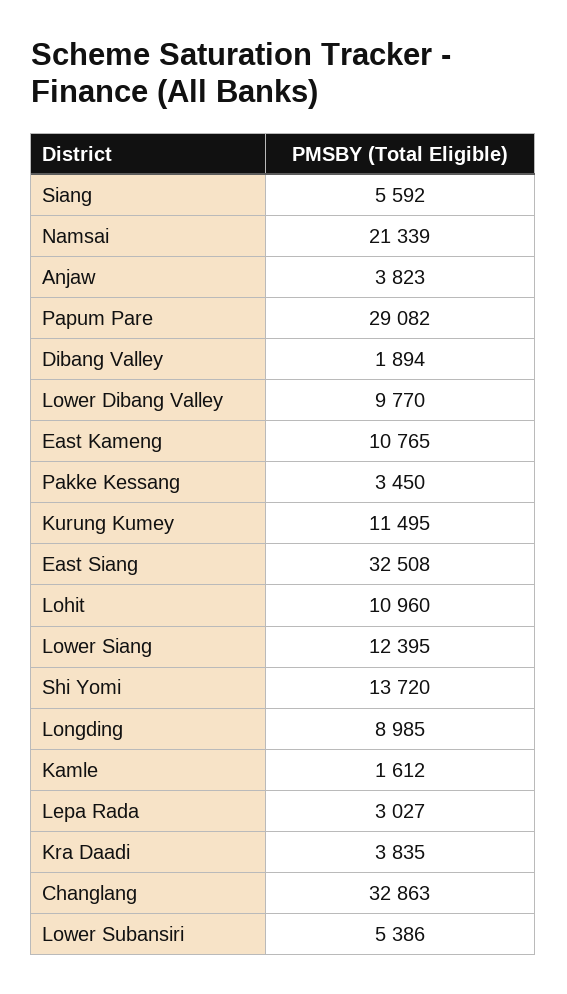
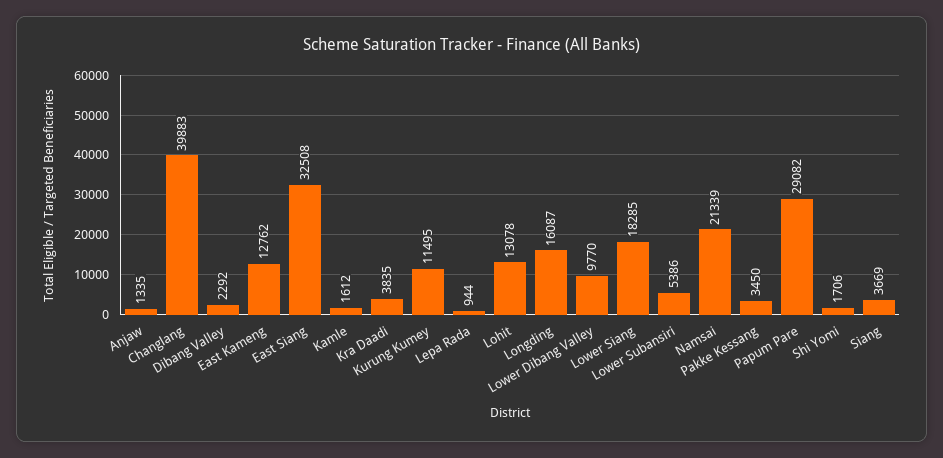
Siang: 5592 -> 3669
Anjaw: 3823 -> 1335
Dibang Valley: 1894 -> 2292
East Kameng: 10765 -> 12762
Lohit: 10960 -> 13078
Lower Siang: 12395 -> 18285
Shi Yomi: 13720 -> 1706
Longding: 8985 -> 16087
Lepa Rada: 3027 -> 944
Changlang: 32863 -> 39883

